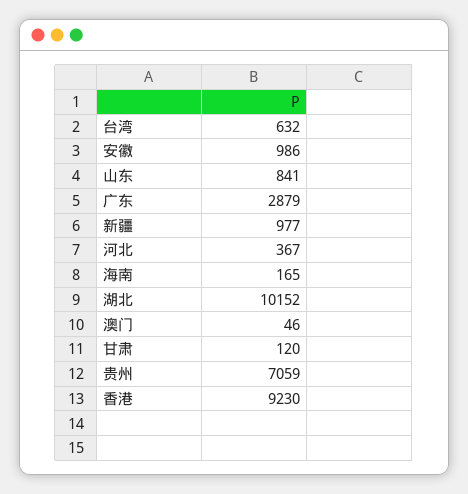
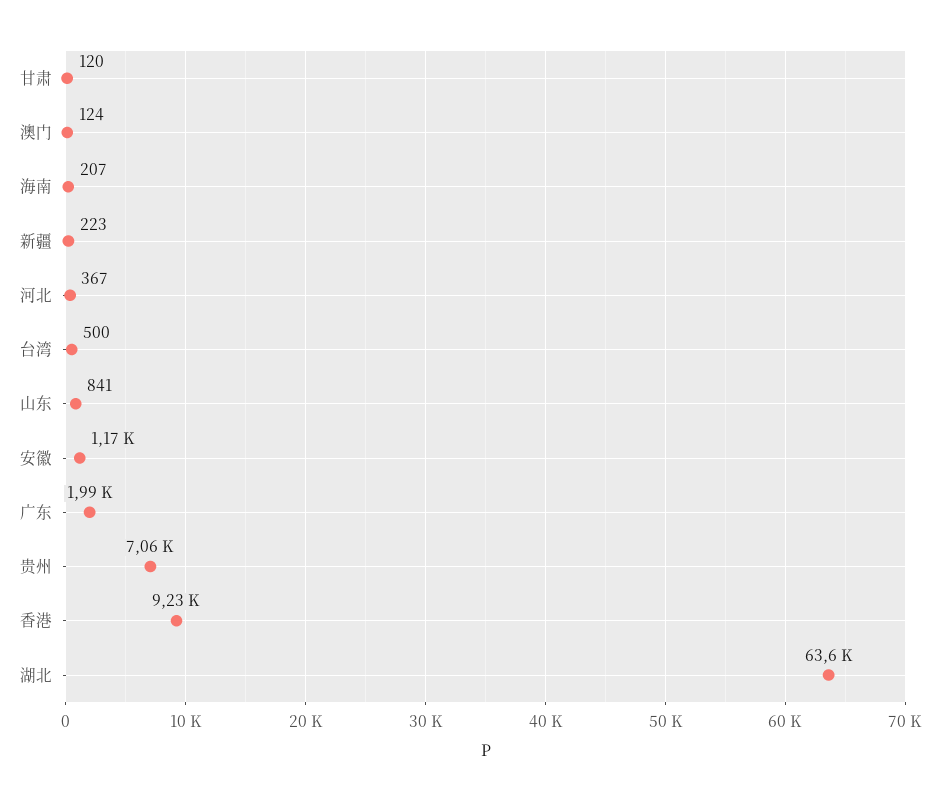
台湾: 632 -> 500
安徽: 986 -> 1170
广东: 2879 -> 1990
新疆: 977 -> 223
海南: 165 -> 207
湖北: 10152 -> 63600
澳门: 46 -> 124

